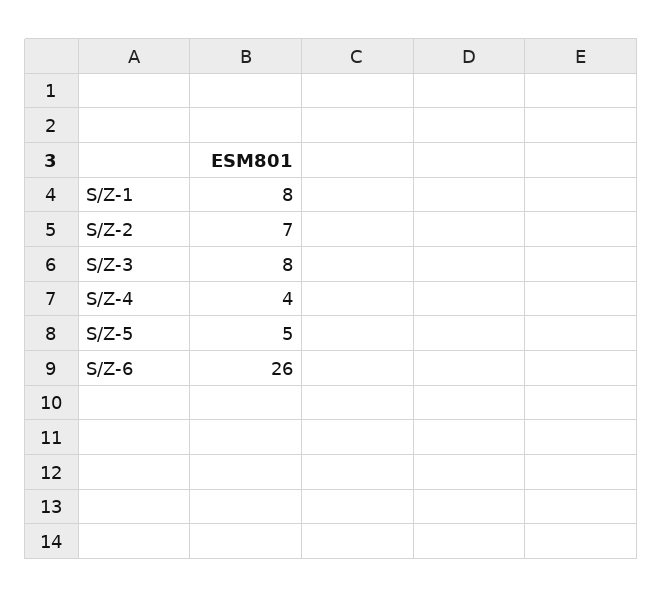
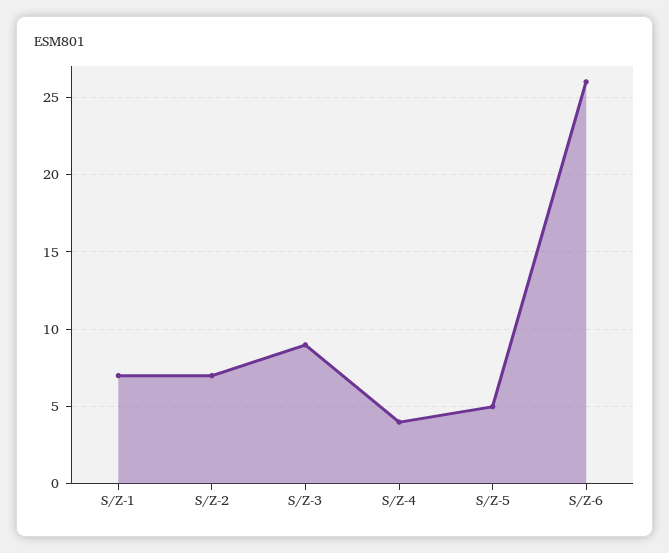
S/Z-1: 8 -> 7
S/Z-3: 8 -> 9

